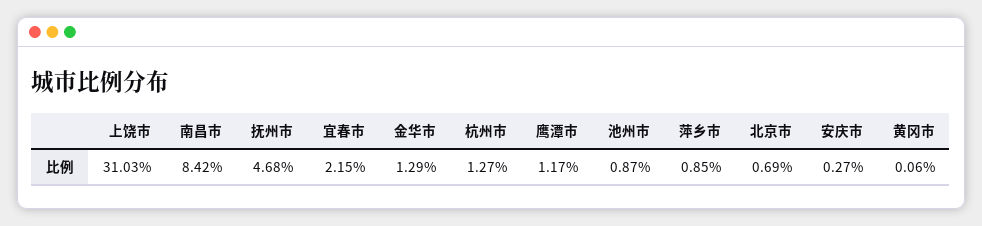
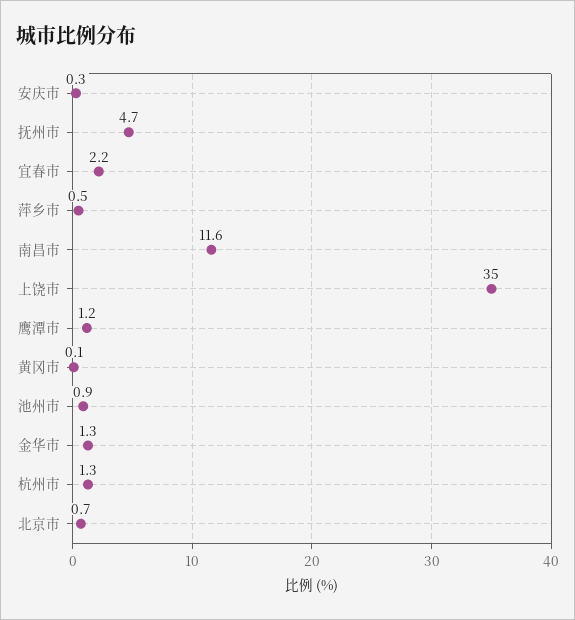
上饶市: 31.03 -> 35
南昌市: 8.42 -> 11.6
萍乡市: 0.85 -> 0.5

